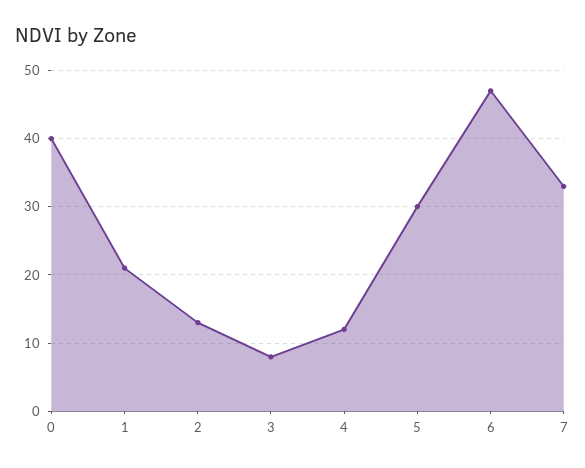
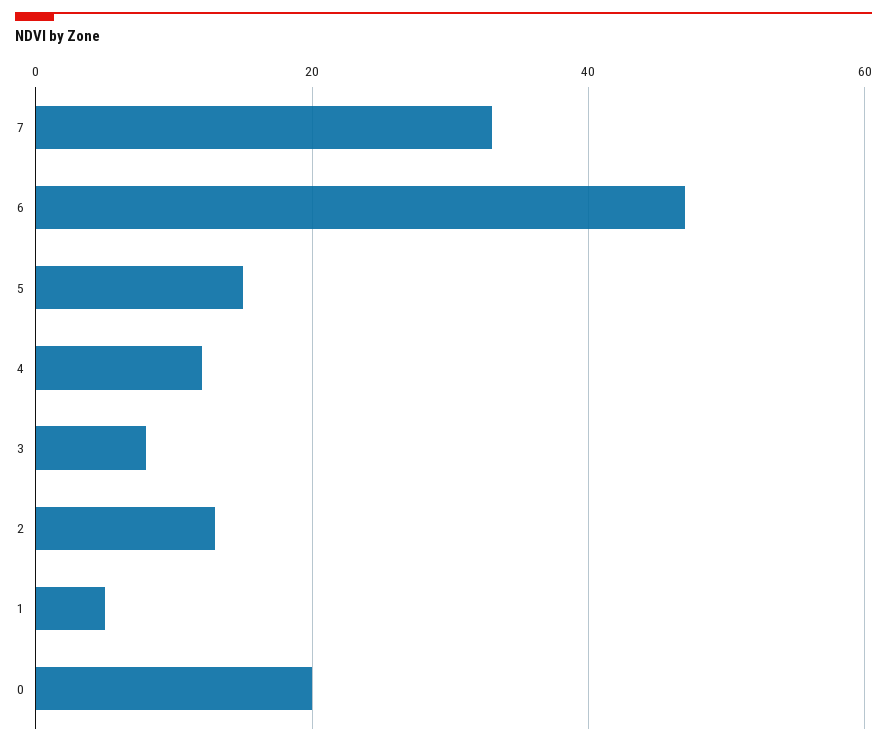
0: 40 -> 20
1: 21 -> 5
5: 30 -> 15

